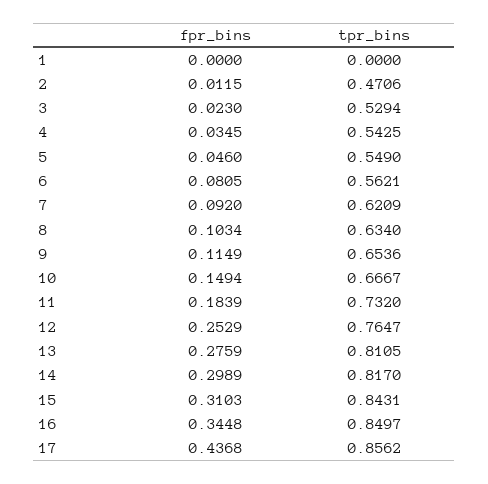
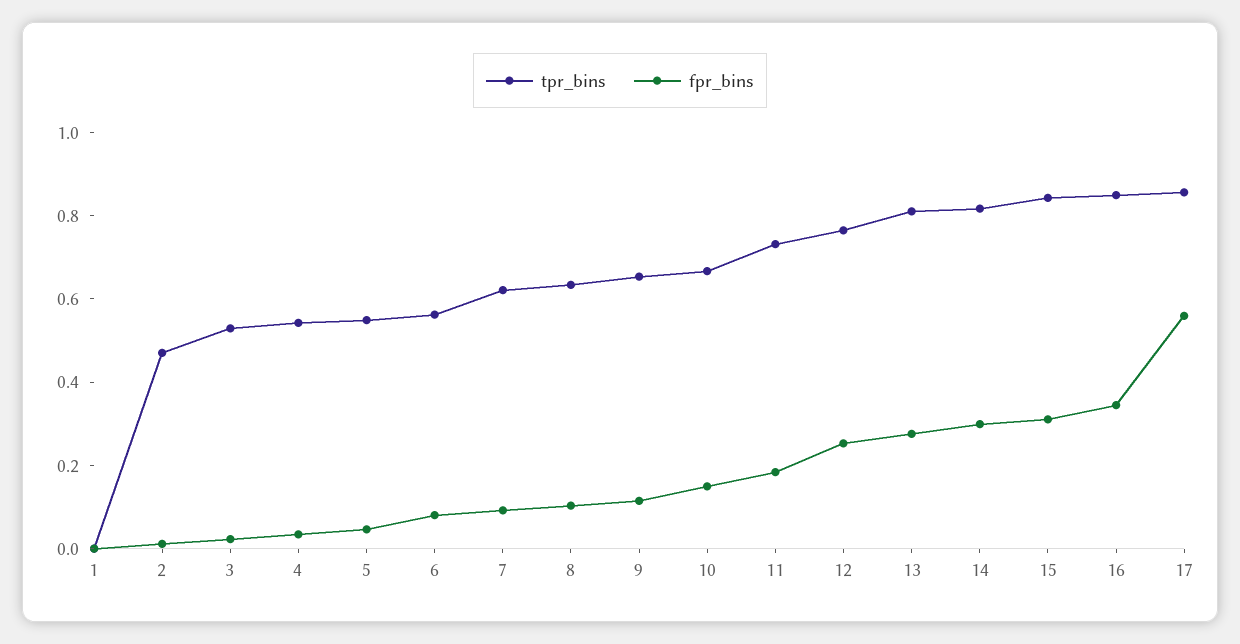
fpr_bins, 17: 0.4368 -> 0.55

